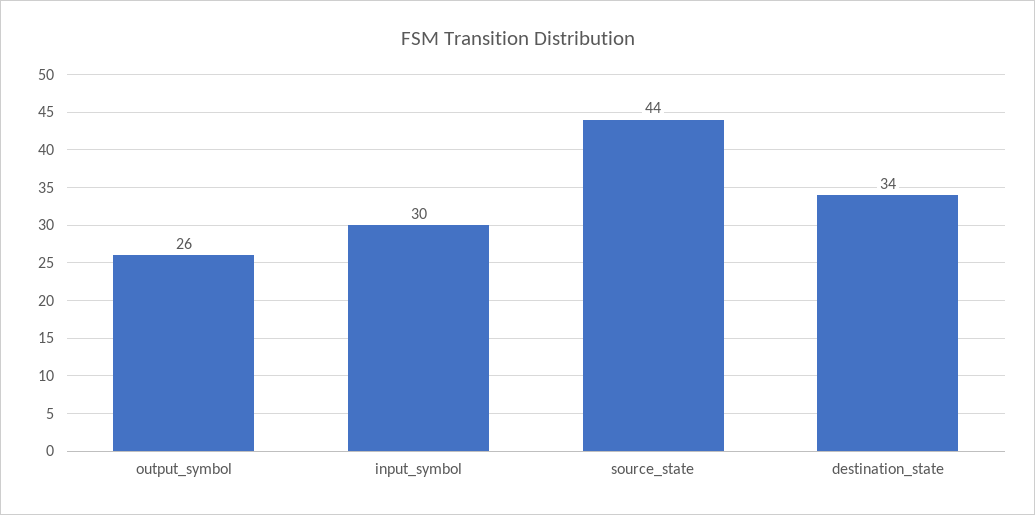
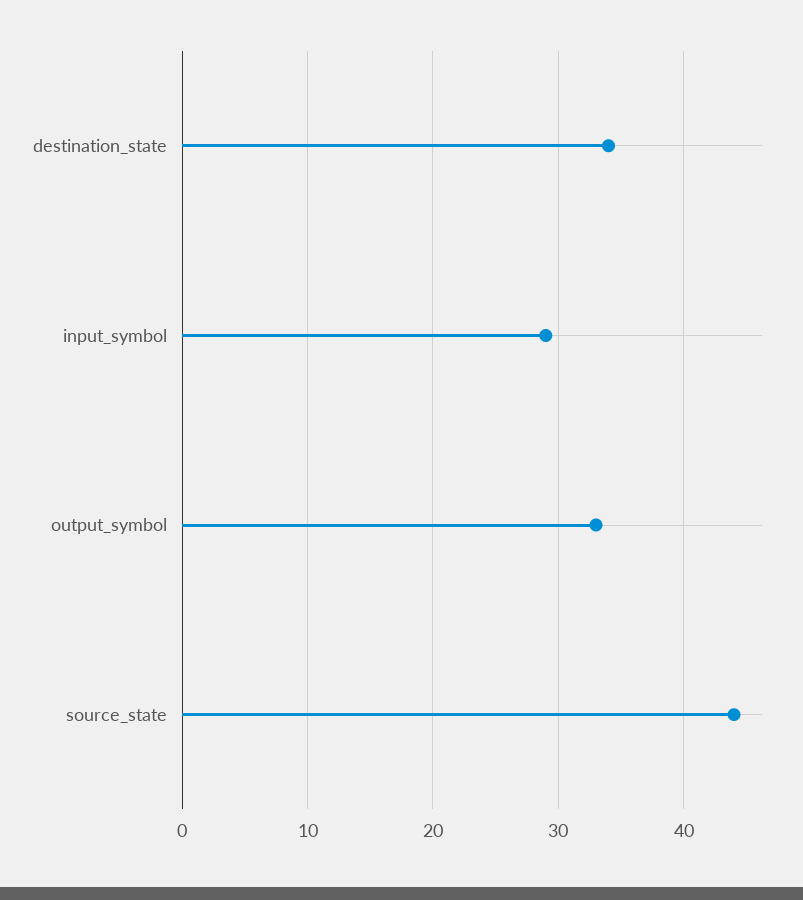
output_symbol: 26 -> 33
input_symbol: 30 -> 29

